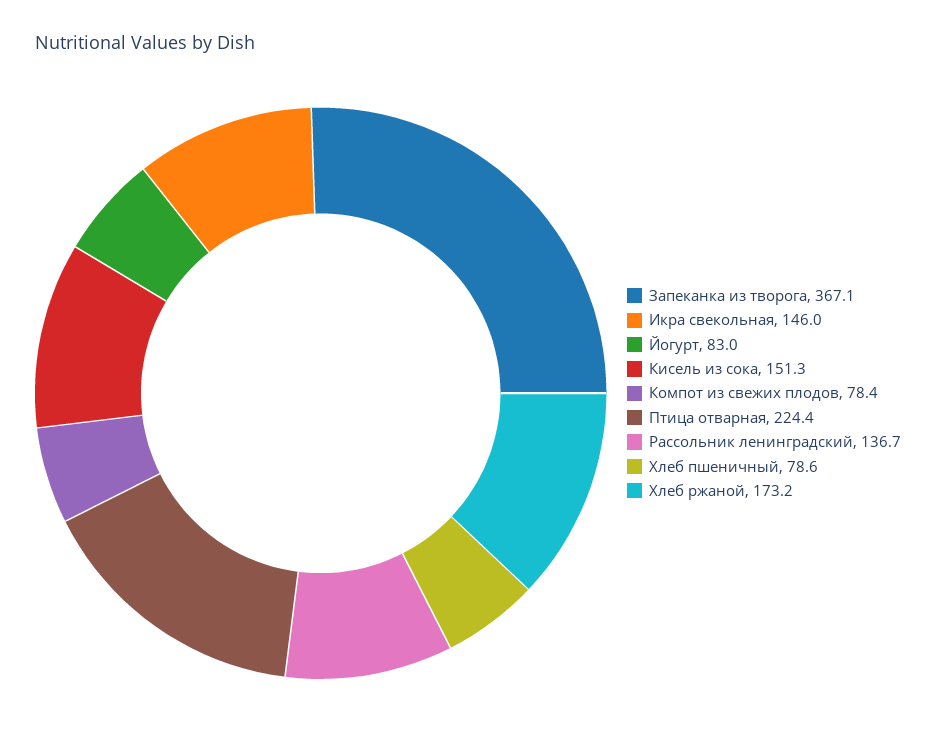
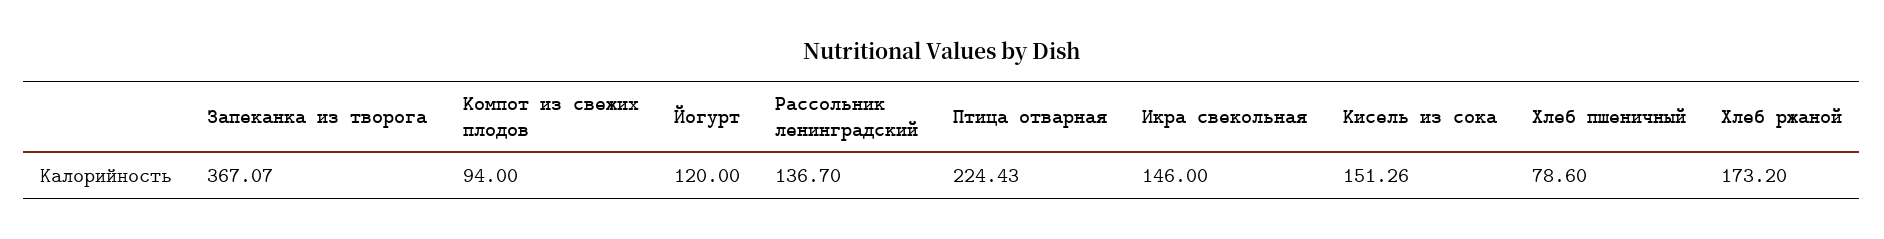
Йогурт: 83 -> 120
Компот из свежих плодов: 78.4 -> 94

